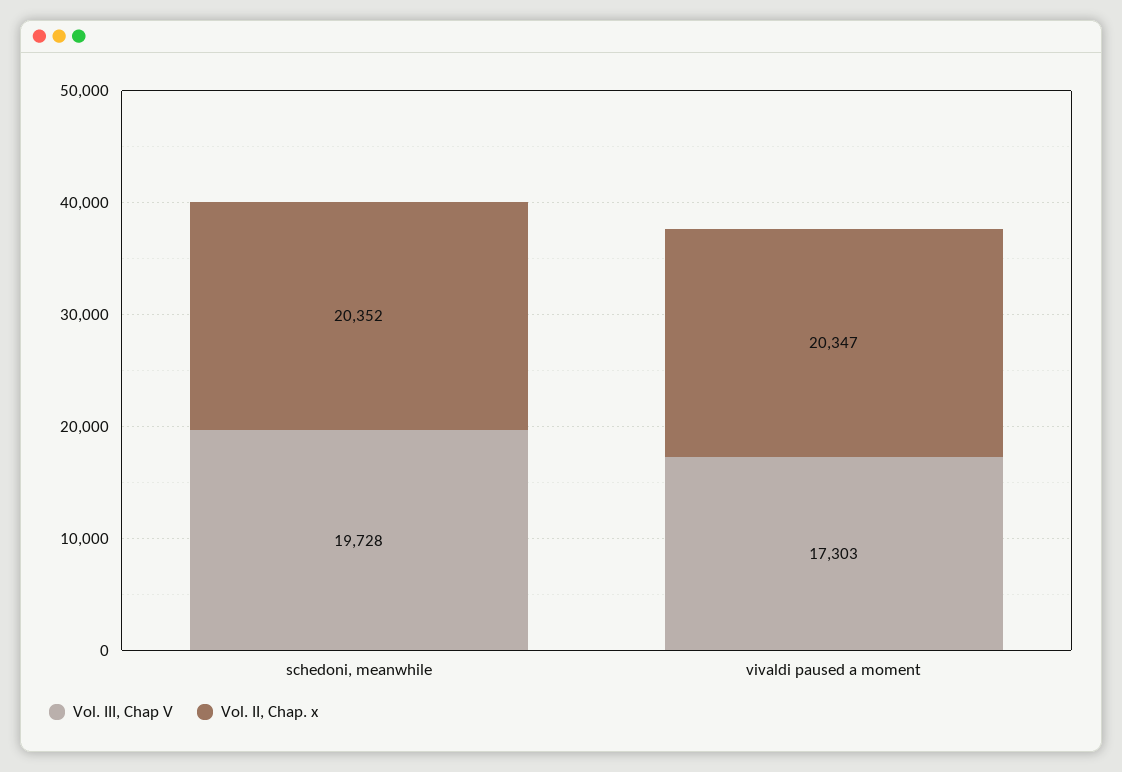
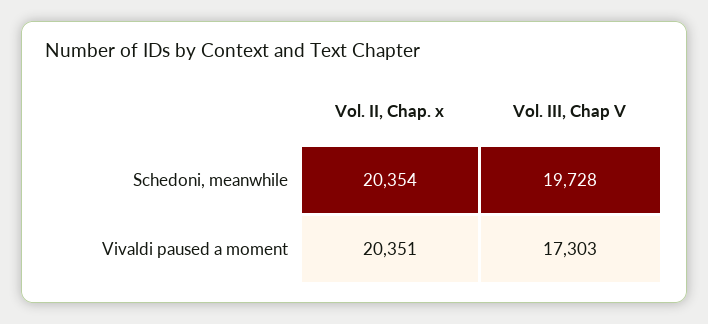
Vol. II, Chap. x, schedoni, meanwhile: 20352 -> 20354
Vol. II, Chap. x, vivaldi paused a moment: 20347 -> 20351

